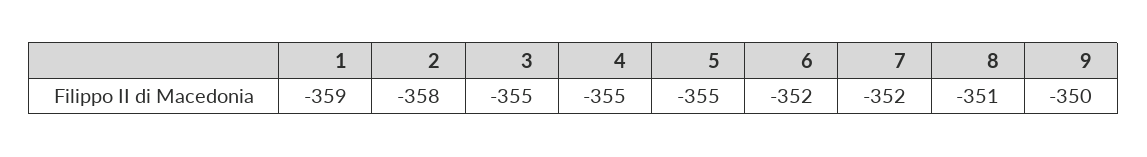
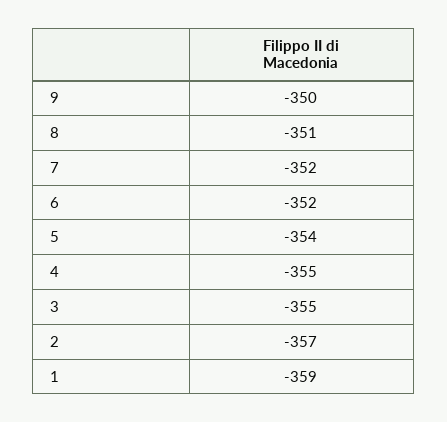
2: -358 -> -357
5: -355 -> -354

